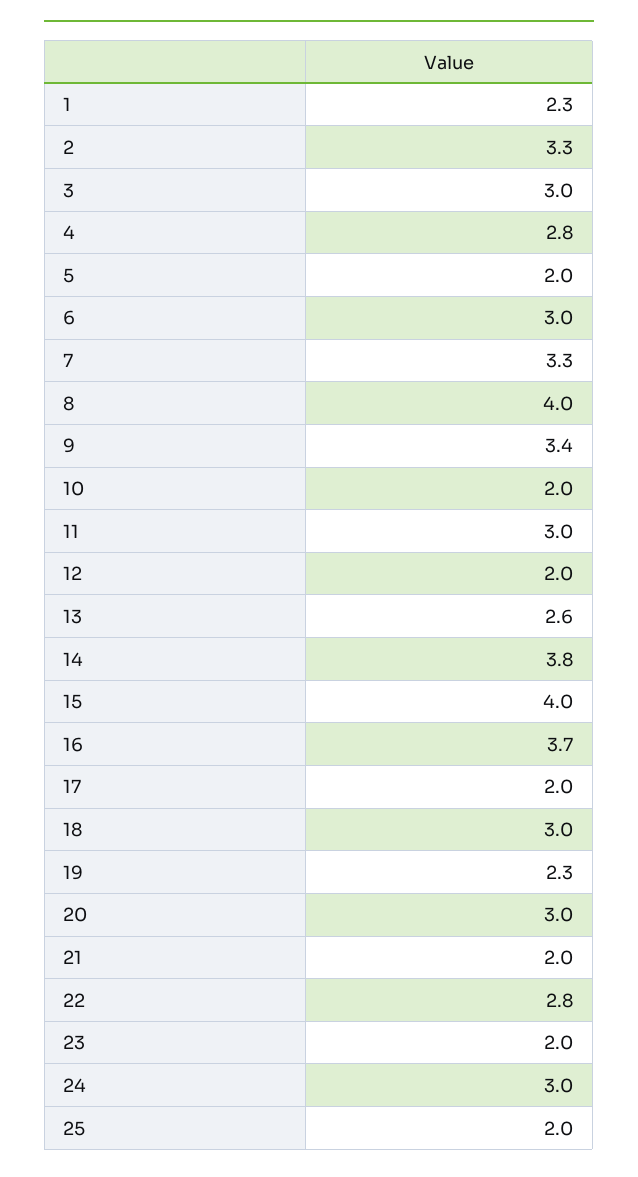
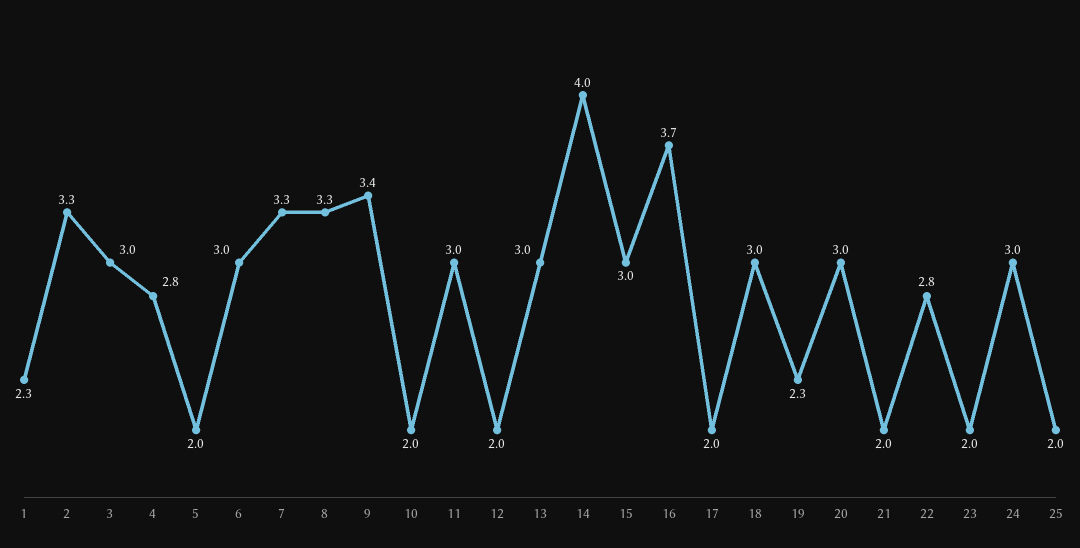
8: 4 -> 3.3
13: 2.6 -> 3
14: 3.8 -> 4
15: 4 -> 3

